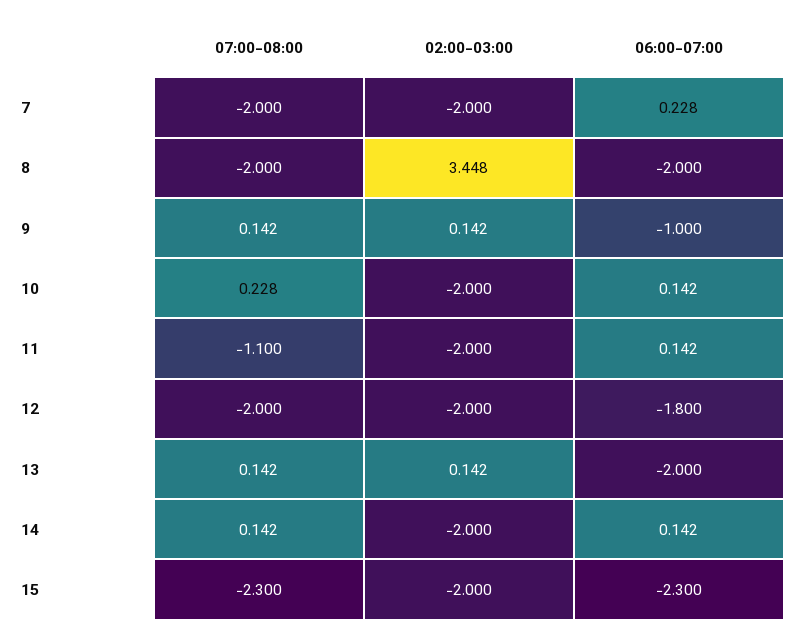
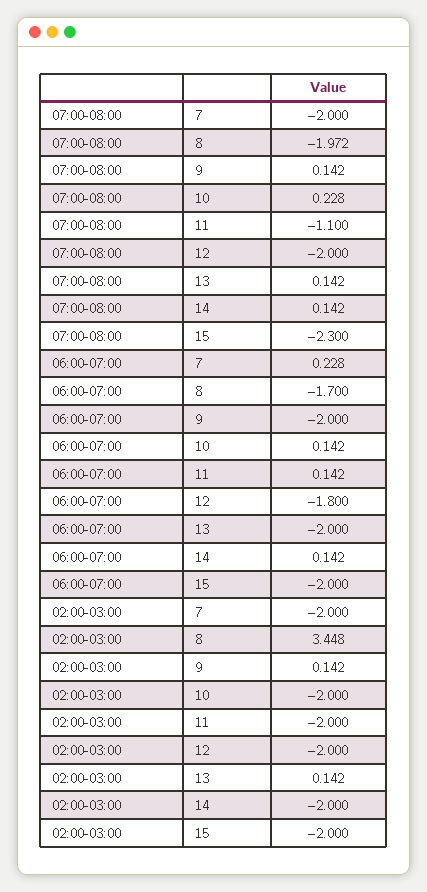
07:00-08:00, 8: -2 -> -1.972
06:00-07:00, 8: -2 -> -1.7
06:00-07:00, 9: -1 -> -2
06:00-07:00, 15: -2.3 -> -2

